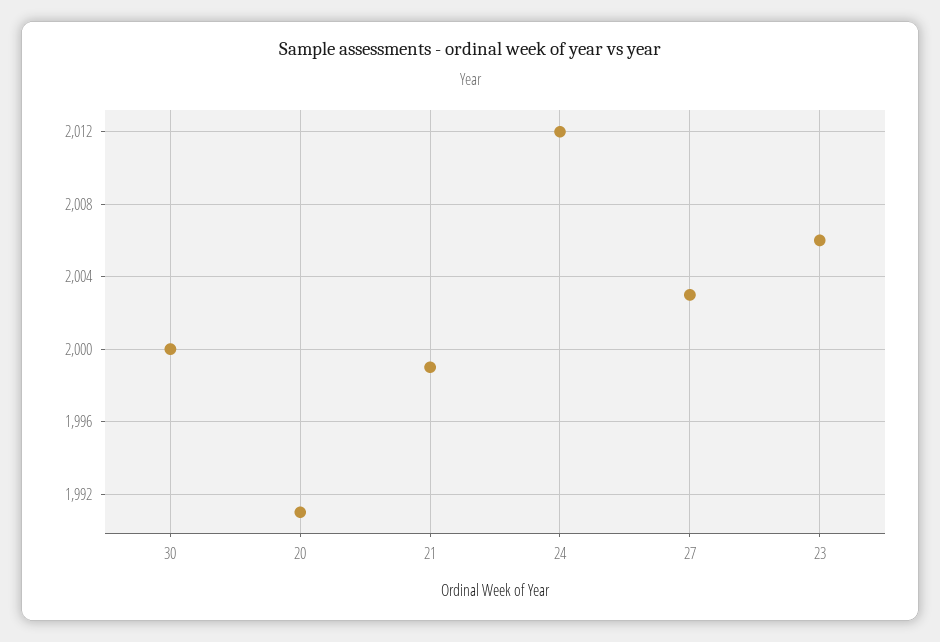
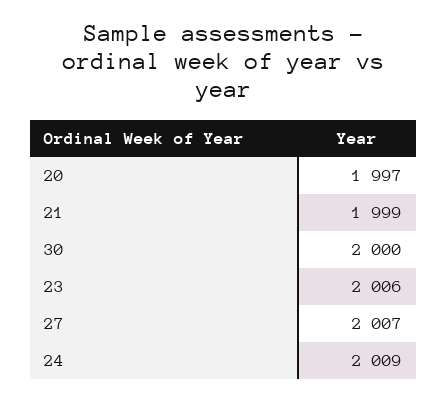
20: 1991 -> 1997
24: 2012 -> 2009
27: 2003 -> 2007

